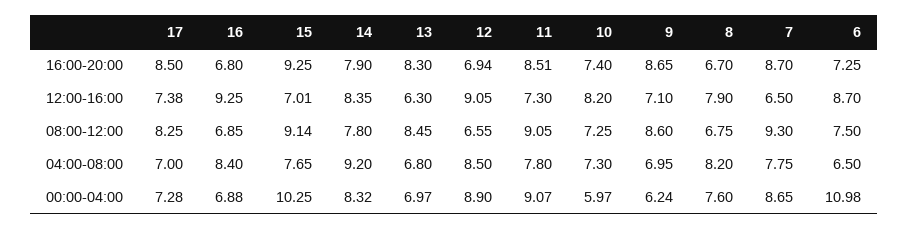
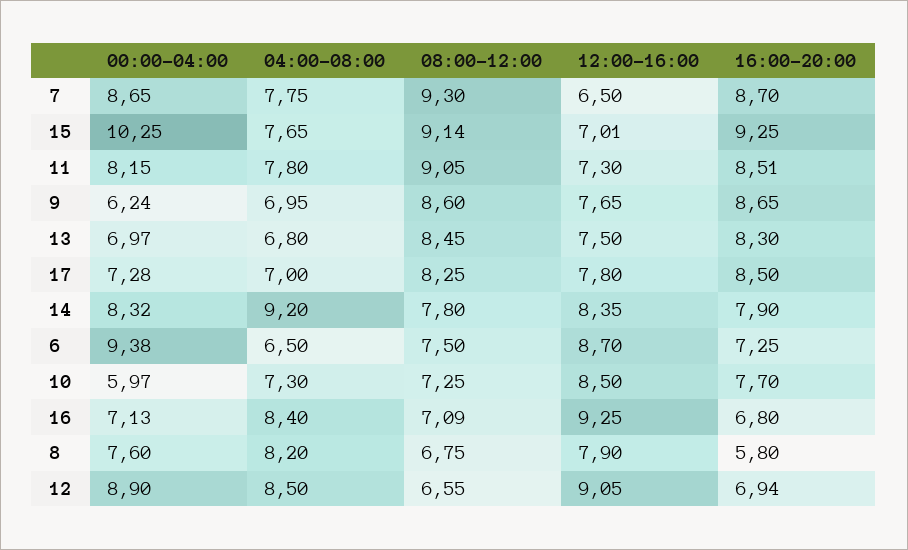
10, 16:00-20:00: 7.4 -> 7.7
8, 16:00-20:00: 6.7 -> 5.8
17, 12:00-16:00: 7.38 -> 7.8
13, 12:00-16:00: 6.3 -> 7.5
10, 12:00-16:00: 8.2 -> 8.5
9, 12:00-16:00: 7.1 -> 7.65
16, 08:00-12:00: 6.85 -> 7.09
16, 00:00-04:00: 6.88 -> 7.13
11, 00:00-04:00: 9.07 -> 8.15
6, 00:00-04:00: 10.98 -> 9.38

